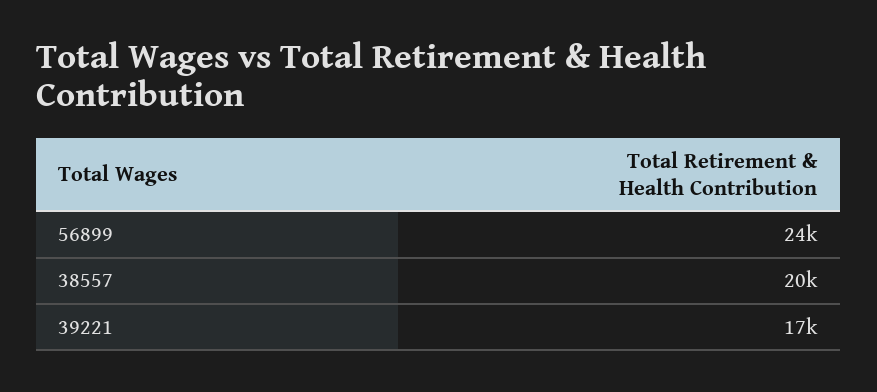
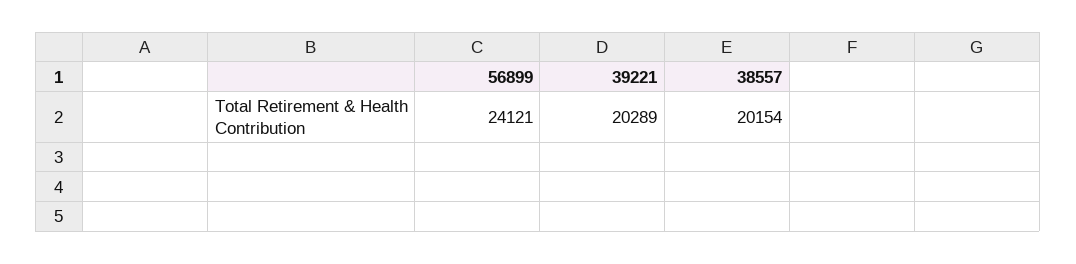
39221: 17000 -> 20289

